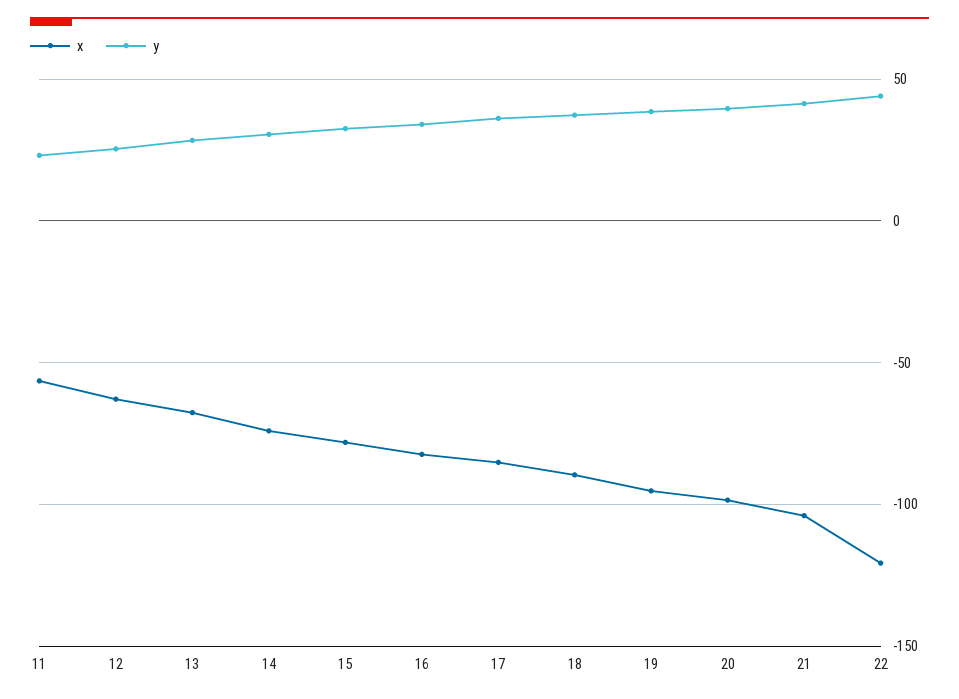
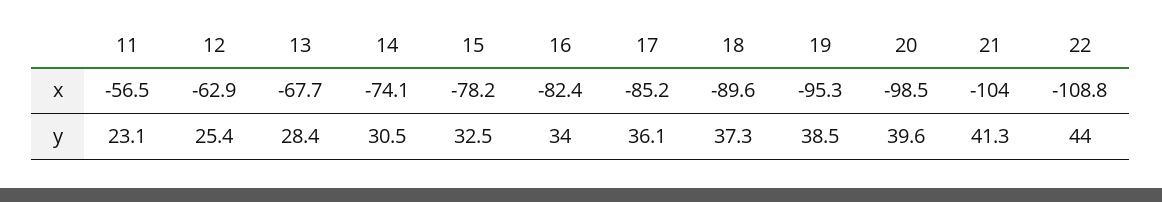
x, 22: -120 -> -108.8

